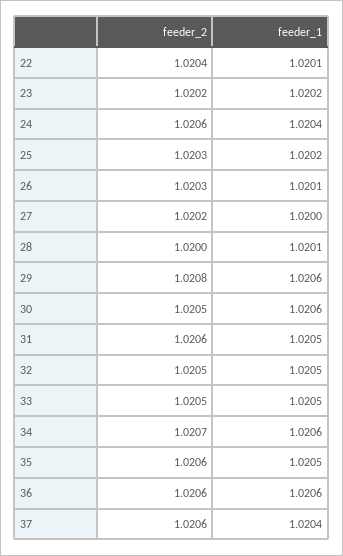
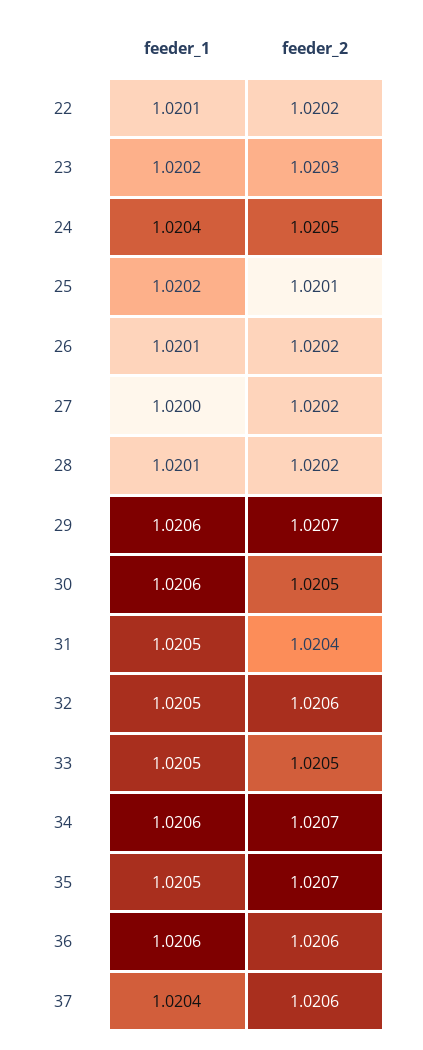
feeder_2, 22: 1.0204 -> 1.0202
feeder_2, 23: 1.0202 -> 1.0203
feeder_2, 24: 1.0206 -> 1.0205
feeder_2, 25: 1.0203 -> 1.0201
feeder_2, 26: 1.0203 -> 1.0202
feeder_2, 28: 1.02 -> 1.0202
feeder_2, 29: 1.0208 -> 1.0207
feeder_2, 31: 1.0206 -> 1.0204
feeder_2, 32: 1.0205 -> 1.0206
feeder_2, 35: 1.0206 -> 1.0207

